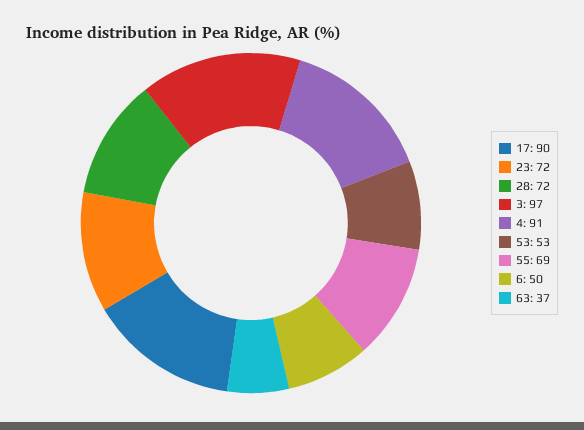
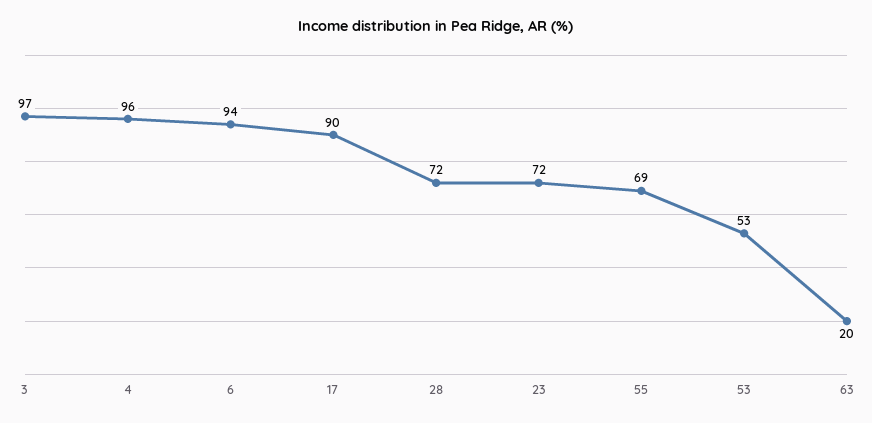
4: 91 -> 96
6: 50 -> 94
63: 37 -> 20

